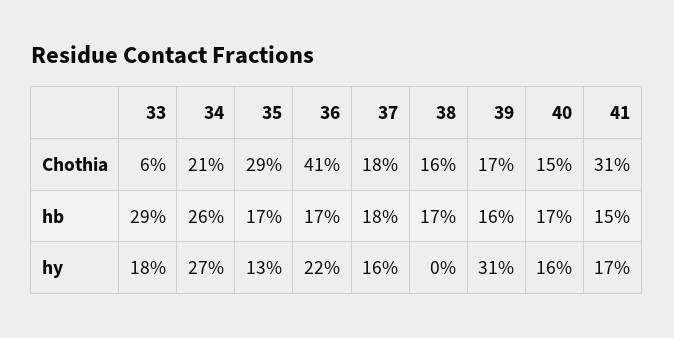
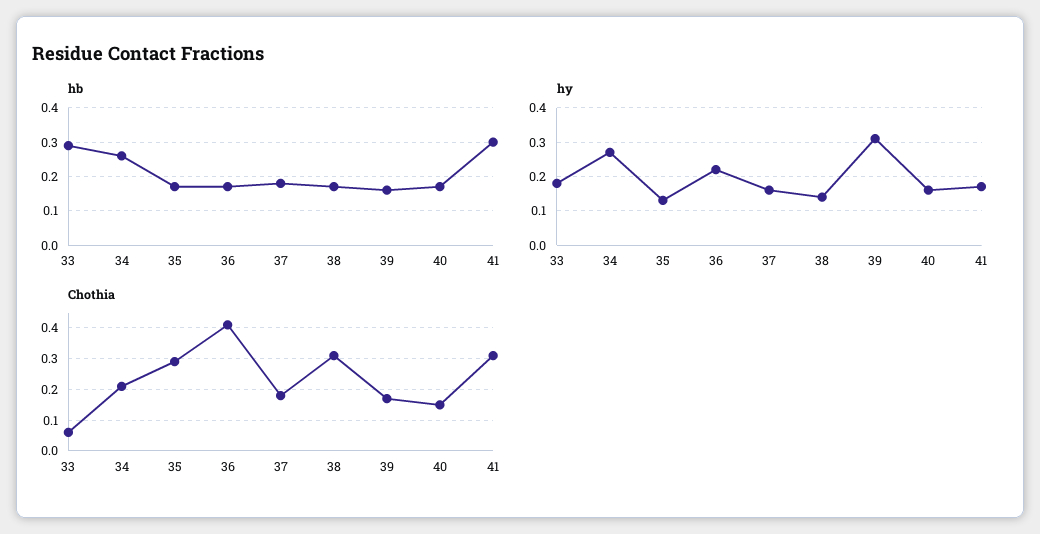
Chothia, 38: 0.16 -> 0.3
hb, 41: 0.15 -> 0.3
hy, 38: 0 -> 0.15

